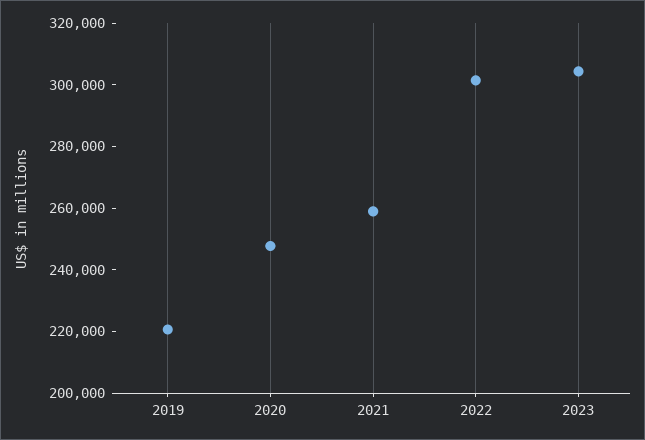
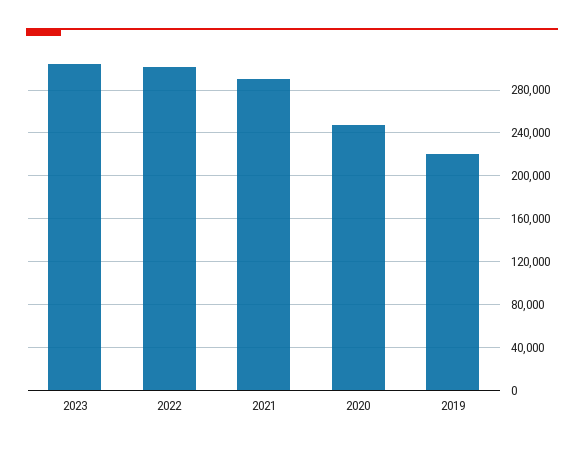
2021: 260000 -> 290000

